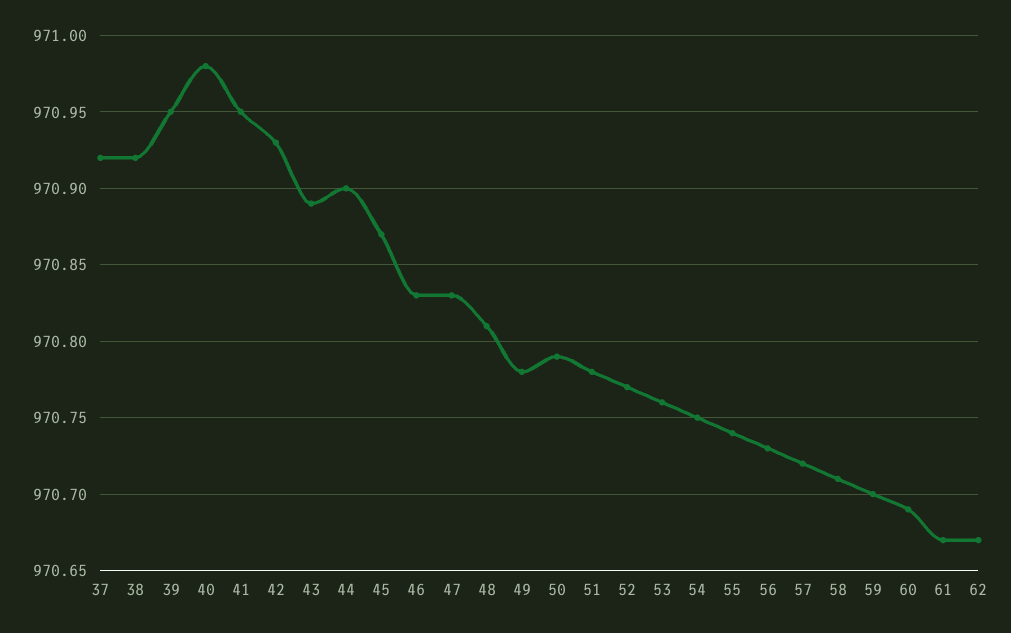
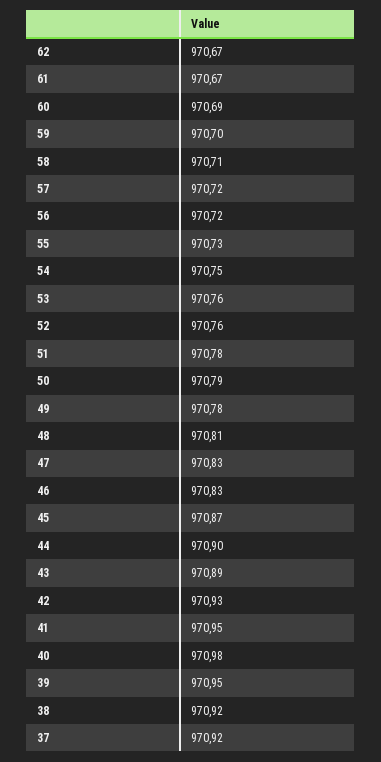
52: 970.77 -> 970.76
55: 970.74 -> 970.73
56: 970.73 -> 970.72

